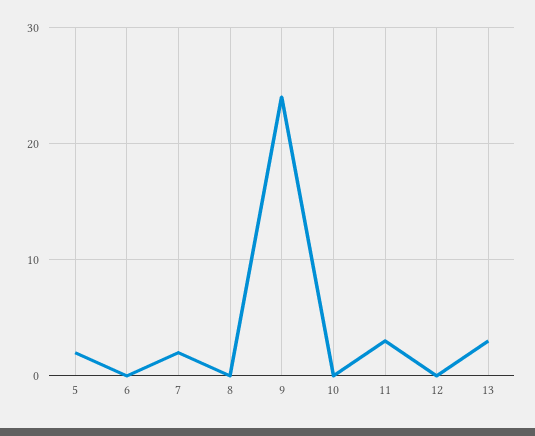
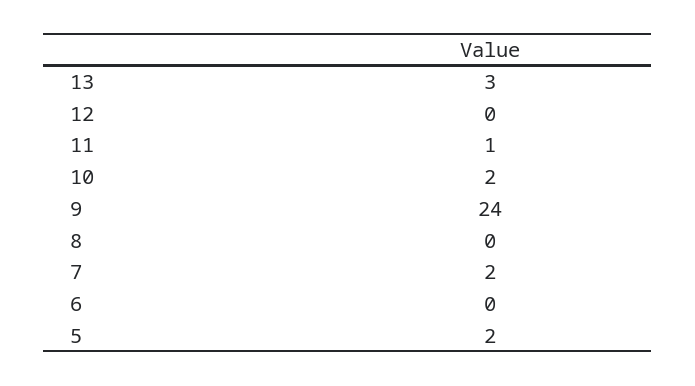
10: 0 -> 2
11: 3 -> 1

